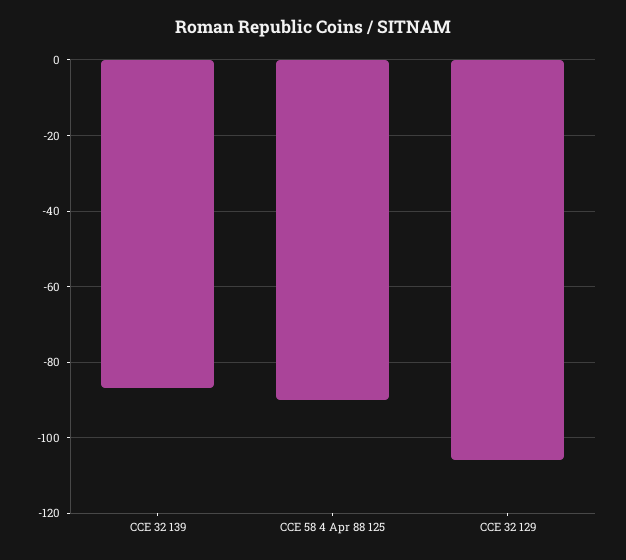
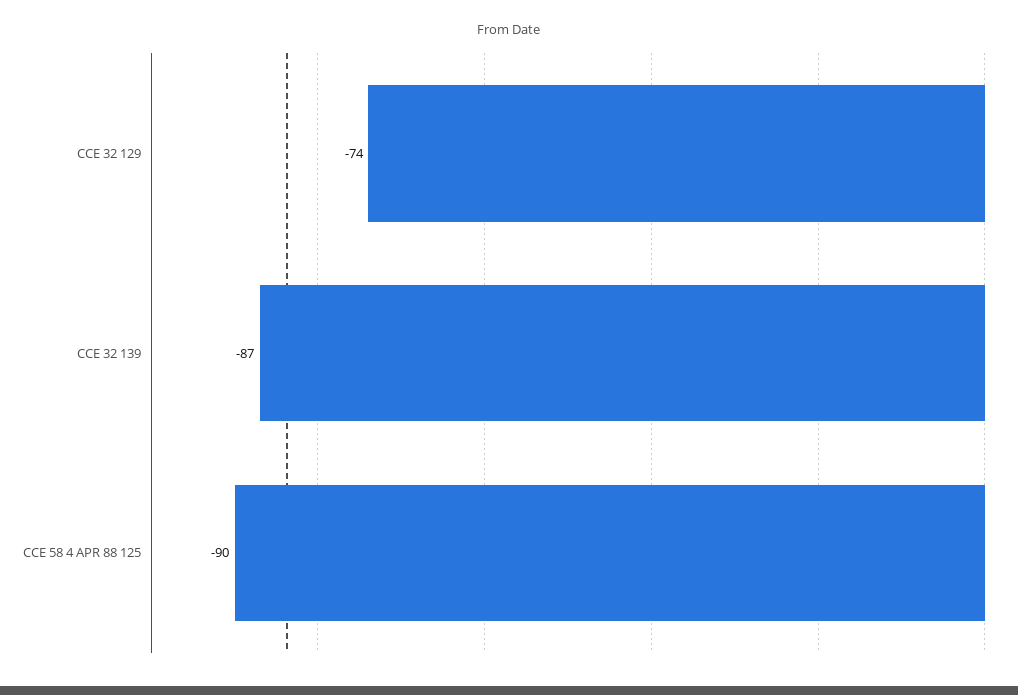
CCE 32 129: -105 -> -74

